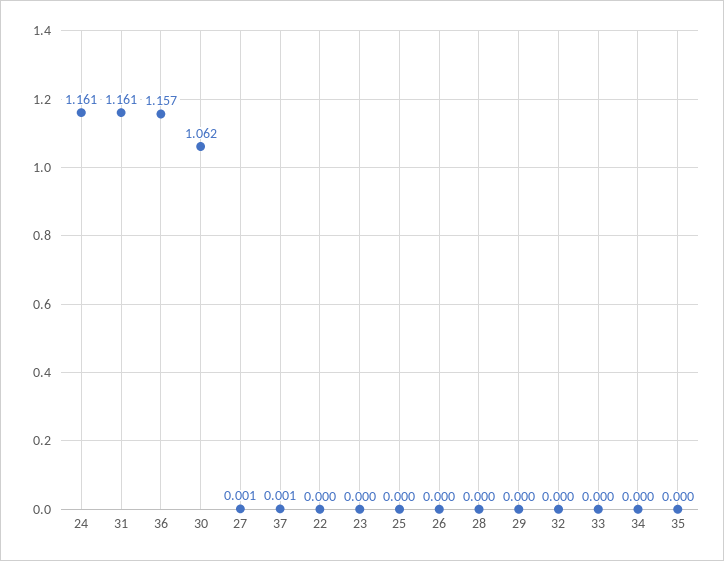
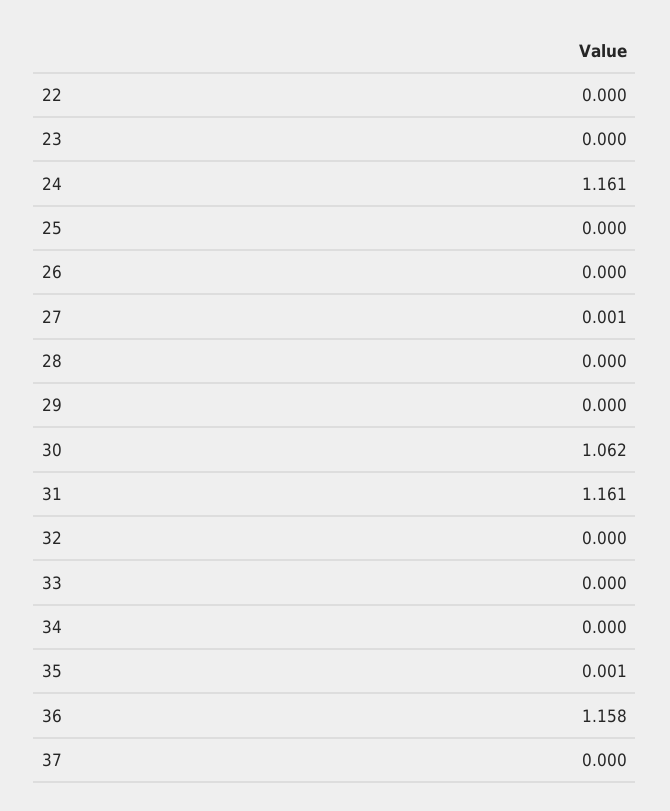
36: 1.157 -> 1.158
37: 0.001 -> 0
35: 0 -> 0.001

